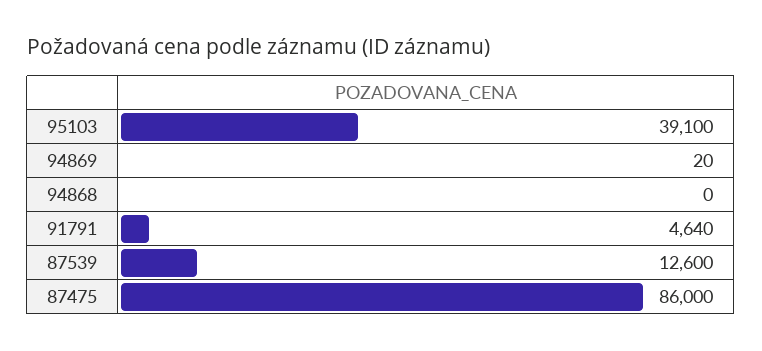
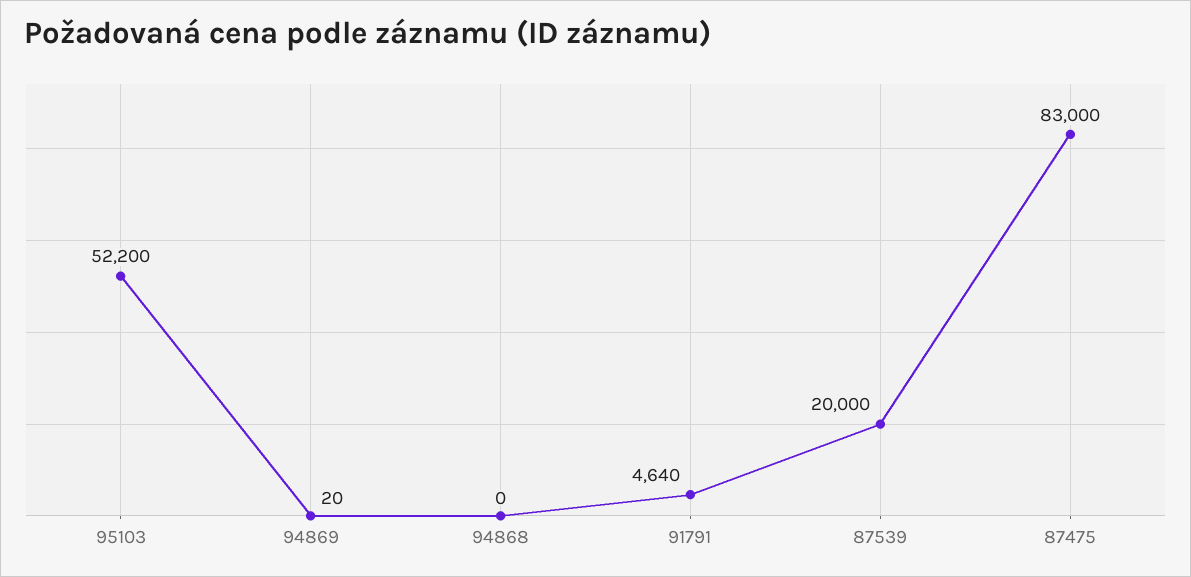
95103: 39100 -> 52200
87539: 12600 -> 20000
87475: 86000 -> 83000

